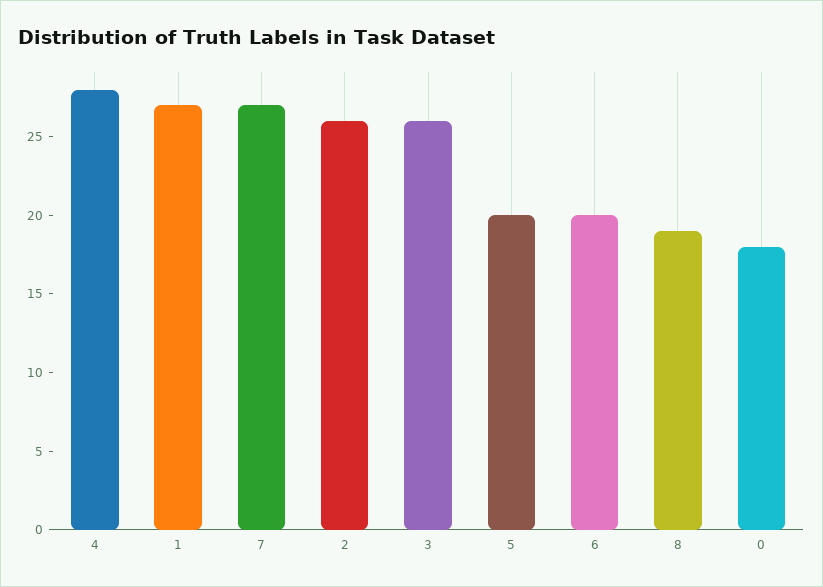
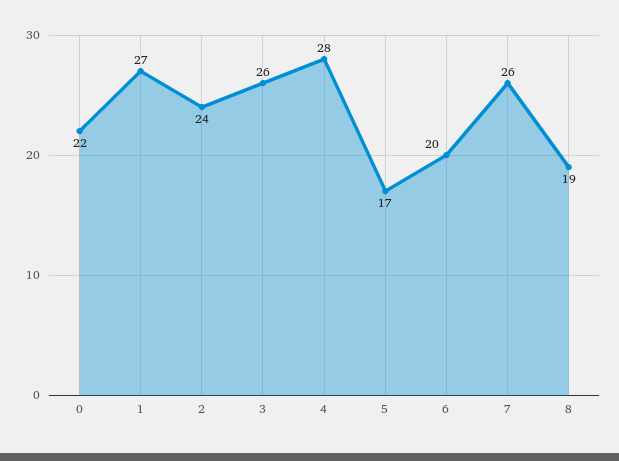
7: 27 -> 26
2: 26 -> 24
5: 20 -> 17
0: 18 -> 22

